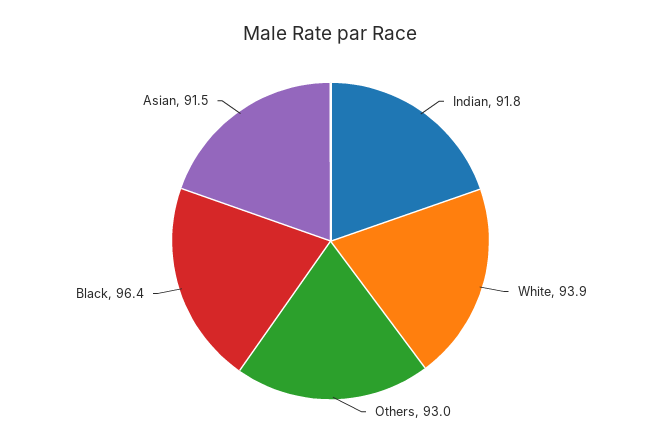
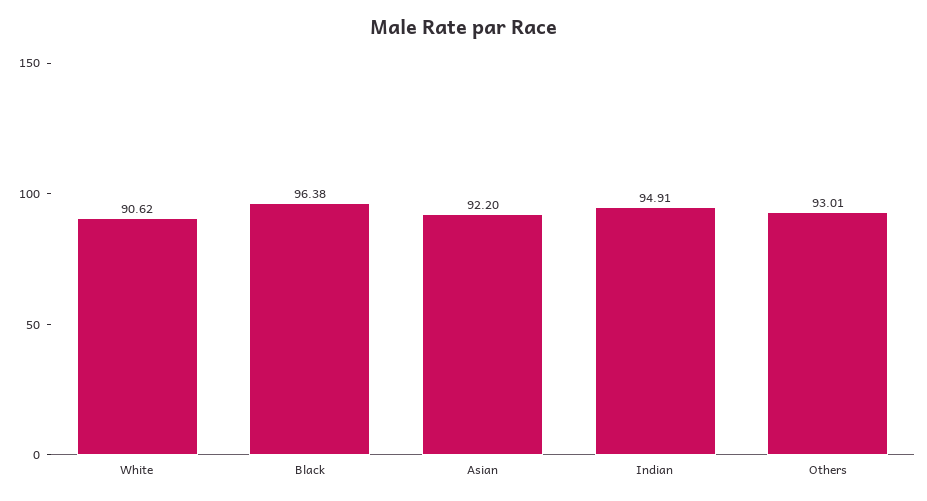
Indian: 91.8 -> 94.91
White: 93.9 -> 90.62
Asian: 91.5 -> 92.2

